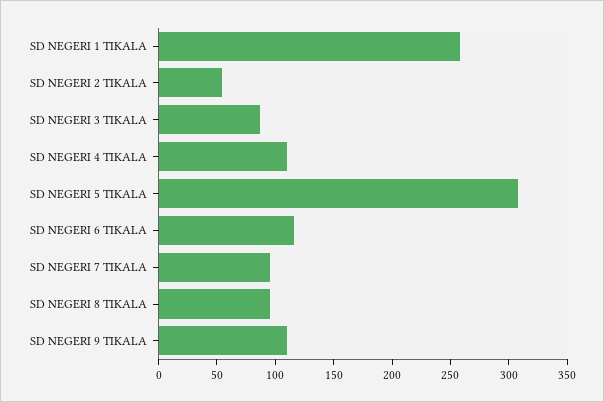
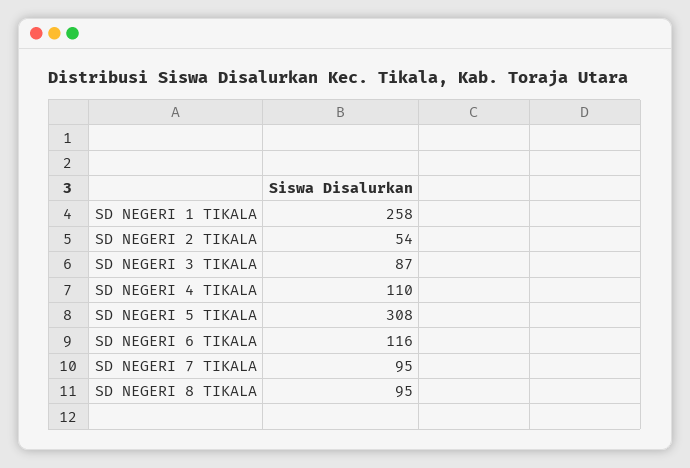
SD NEGERI 9 TIKALA: 110 -> none

